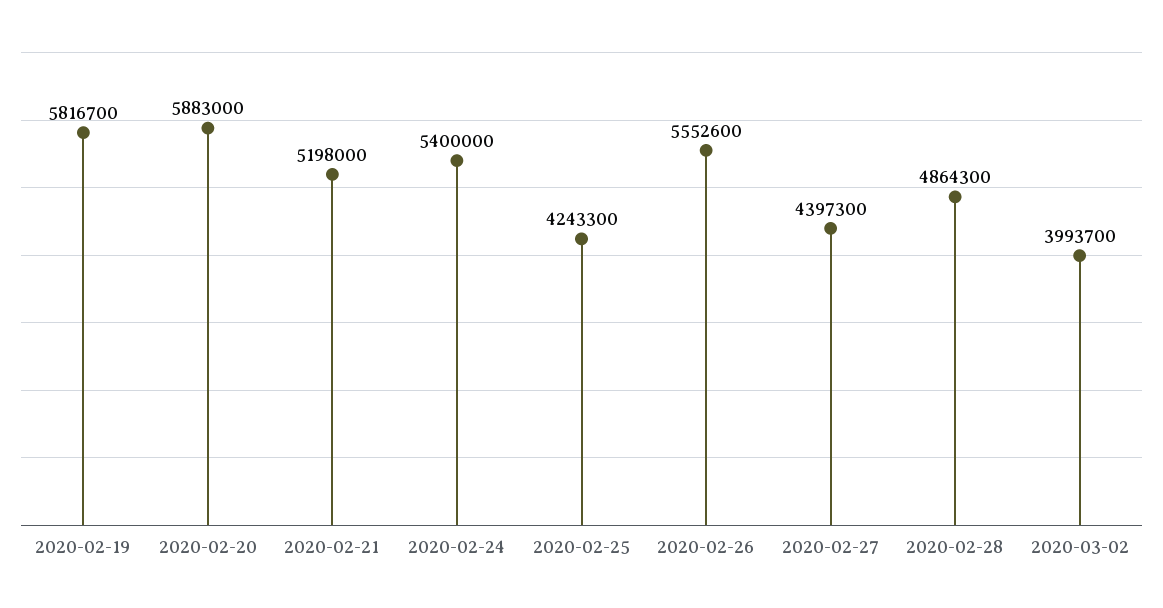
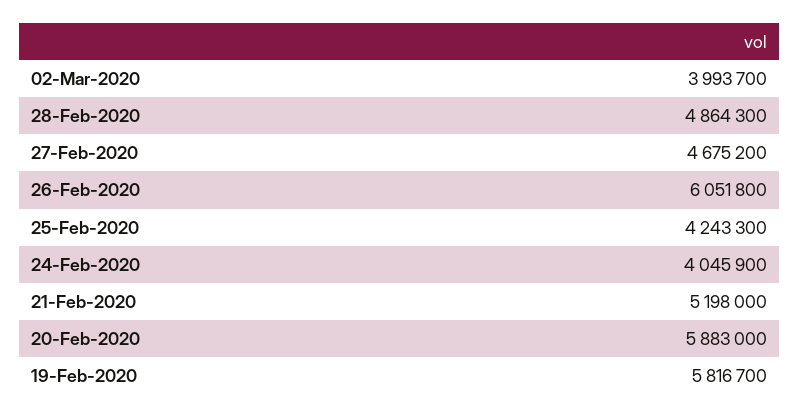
2020-02-24: 5400000 -> 4045900
2020-02-26: 5552600 -> 6051800
2020-02-27: 4397300 -> 4675200

